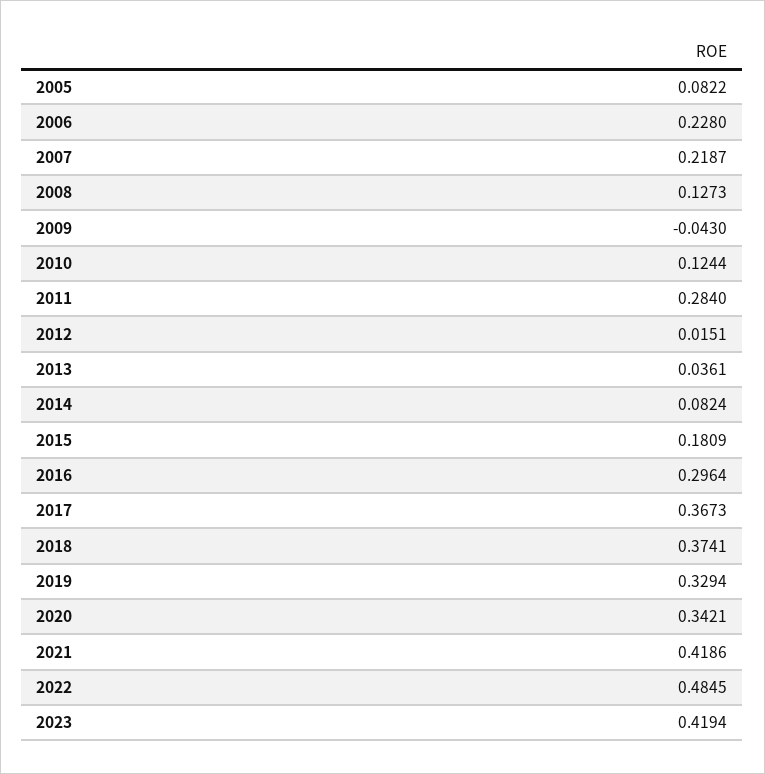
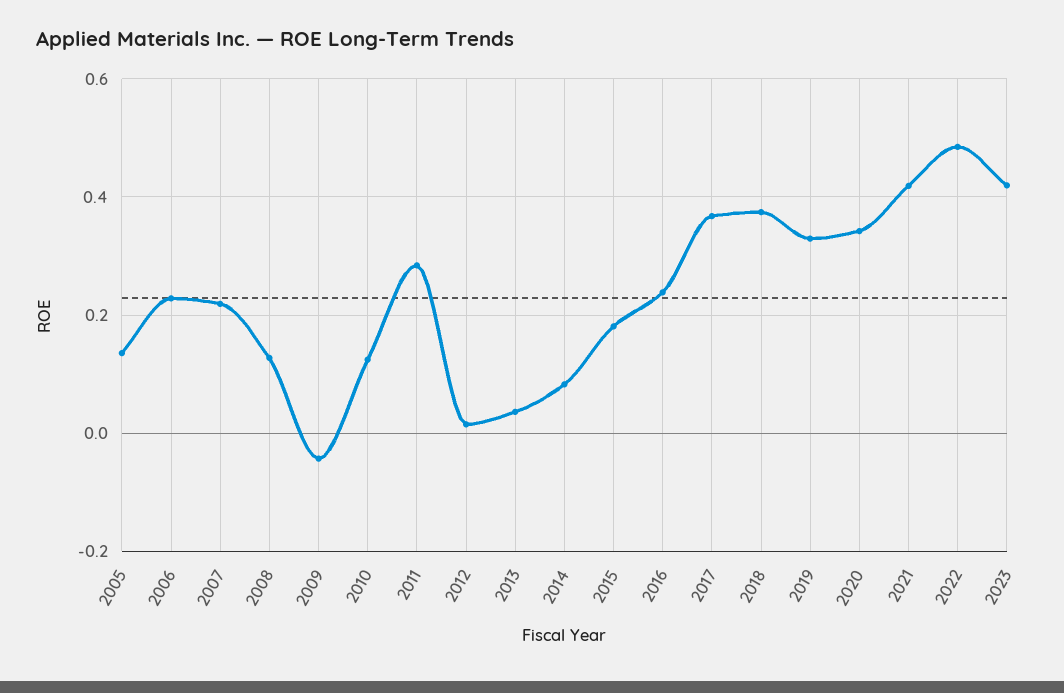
2005: 0.0822 -> 0.14
2016: 0.2964 -> 0.24

